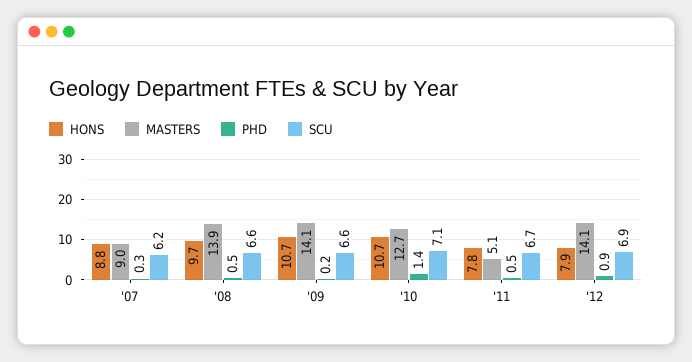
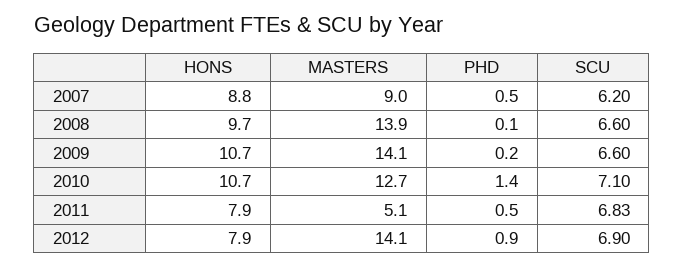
PHD, '07: 0.3 -> 0.5
PHD, '08: 0.5 -> 0.1
HONS, '11: 7.8 -> 7.9
SCU, '11: 6.7 -> 6.83

